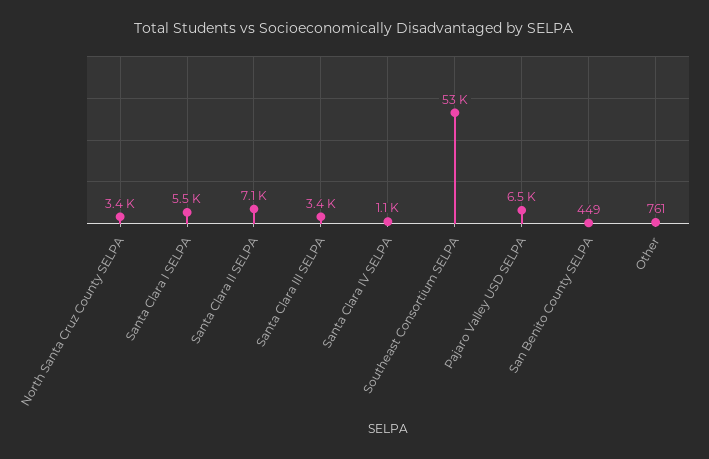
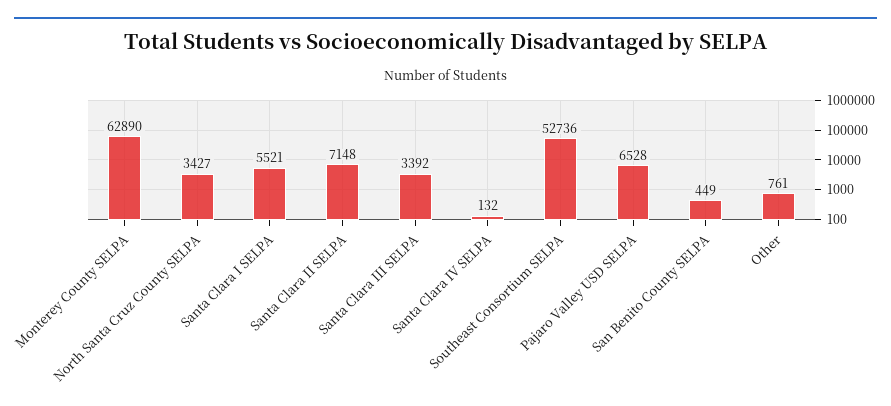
Santa Clara IV SELPA: 1100 -> 132
Monterey County SELPA: none -> 62890

